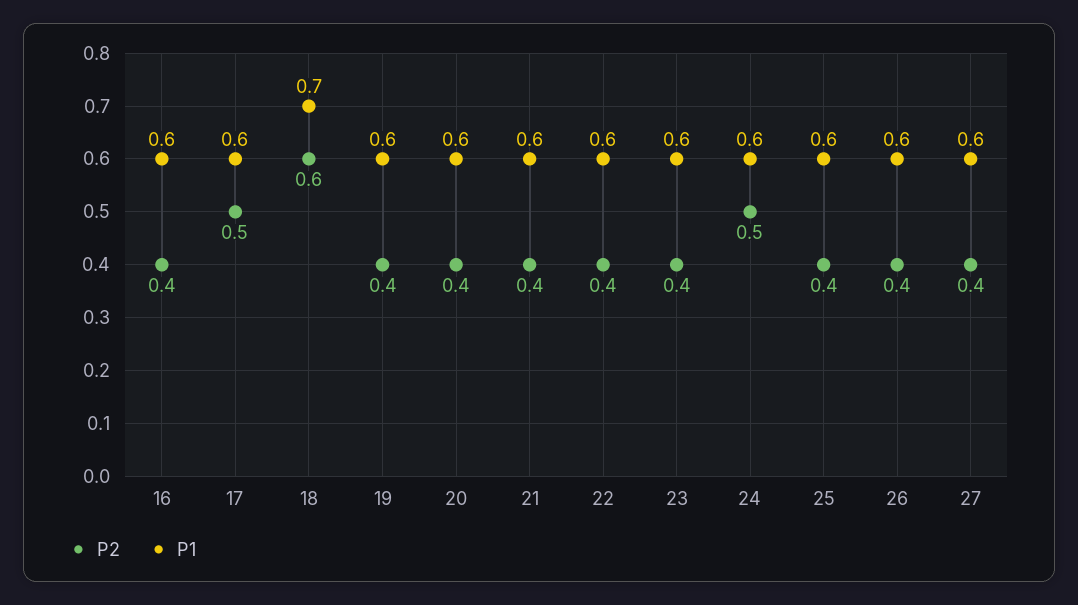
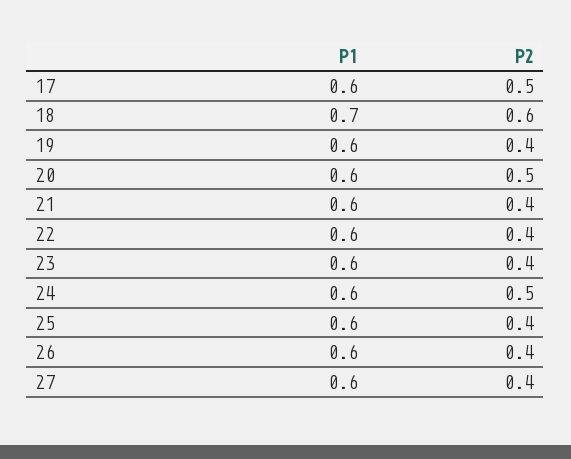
P2, 16: 0.4 -> none
P1, 16: 0.6 -> none
P2, 20: 0.4 -> 0.5

